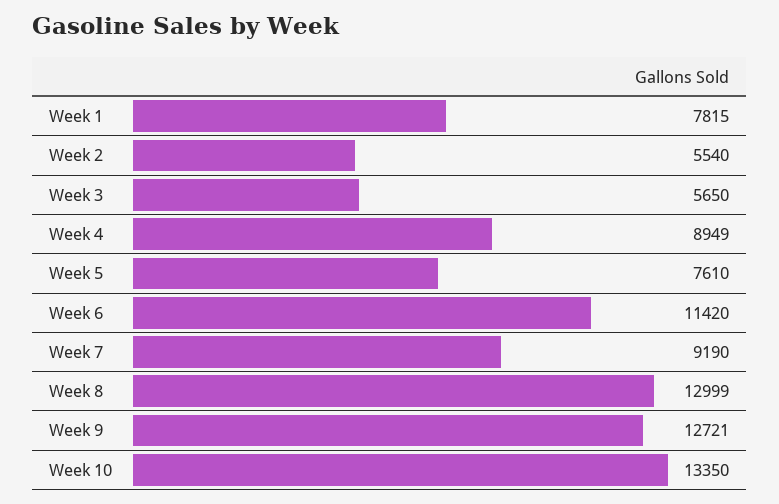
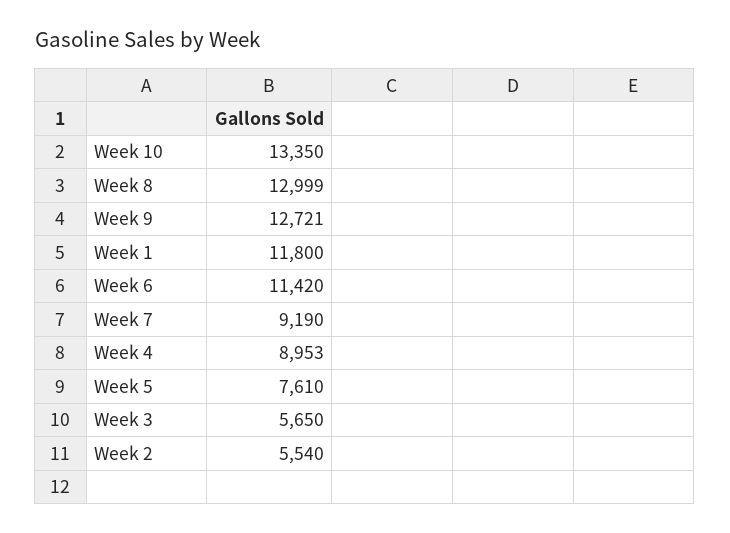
Week 1: 7815 -> 11800
Week 4: 8949 -> 8953

